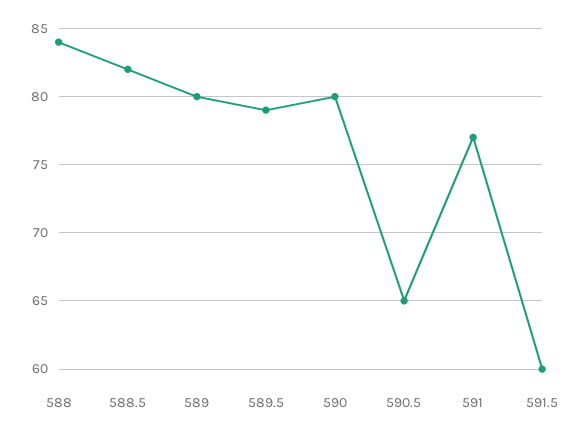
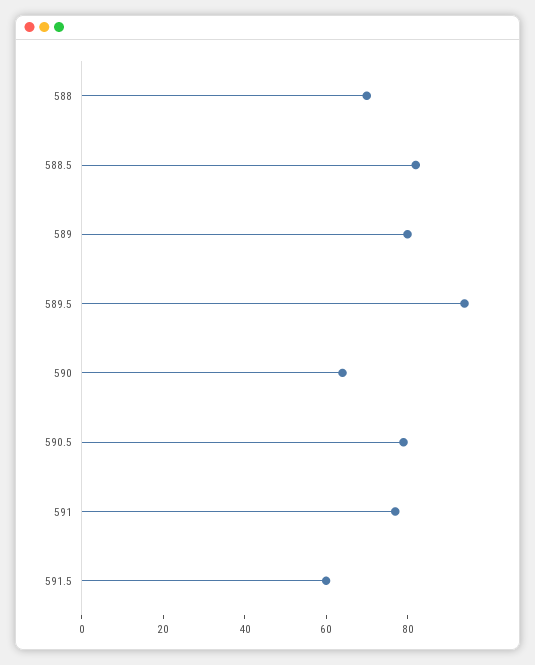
588: 84 -> 70
589.5: 79 -> 95
590: 80 -> 65
590.5: 65 -> 80

